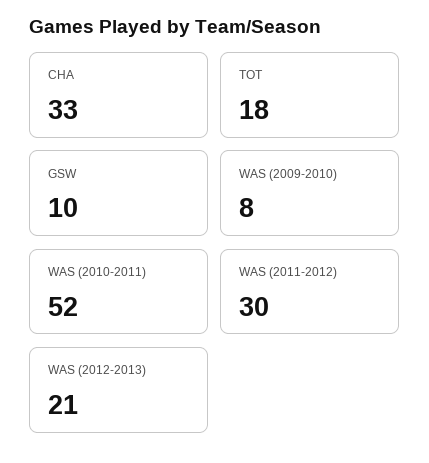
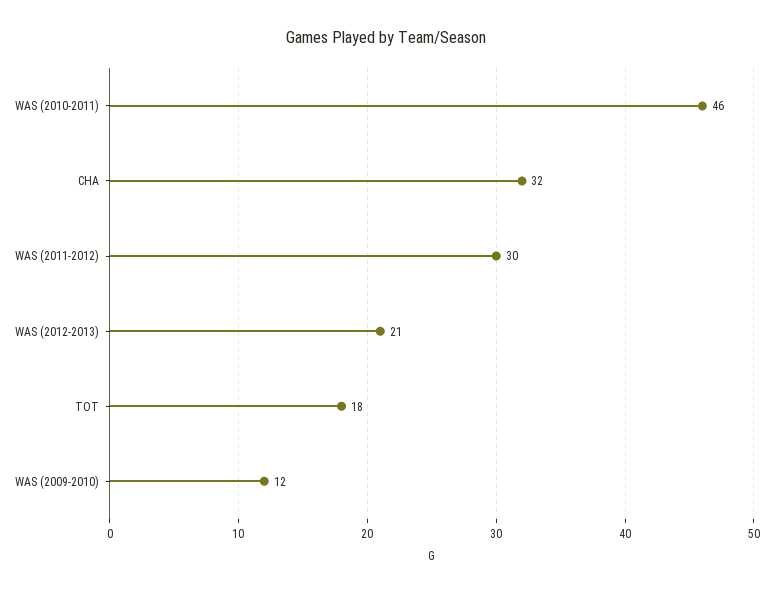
CHA: 33 -> 32
GSW: 10 -> none
WAS (2009-2010): 8 -> 12
WAS (2010-2011): 52 -> 46

